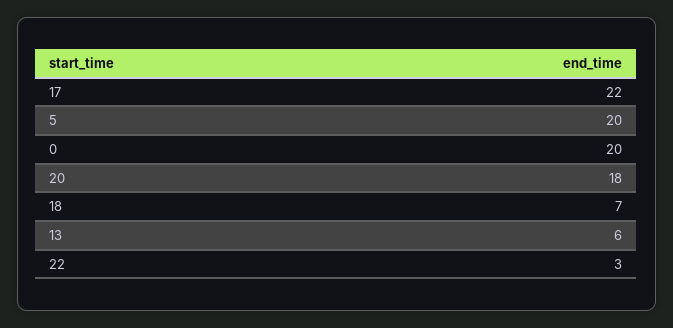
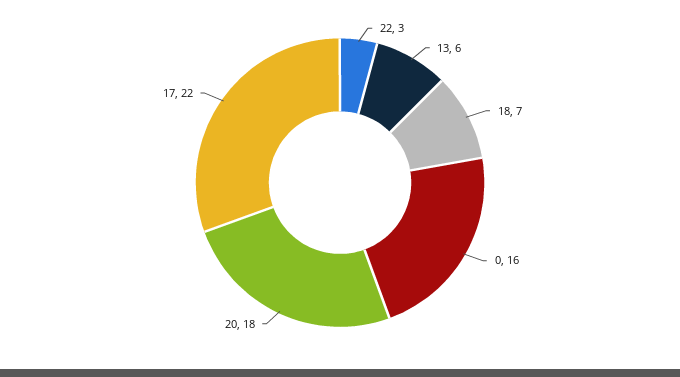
5: 20 -> none
0: 20 -> 16

